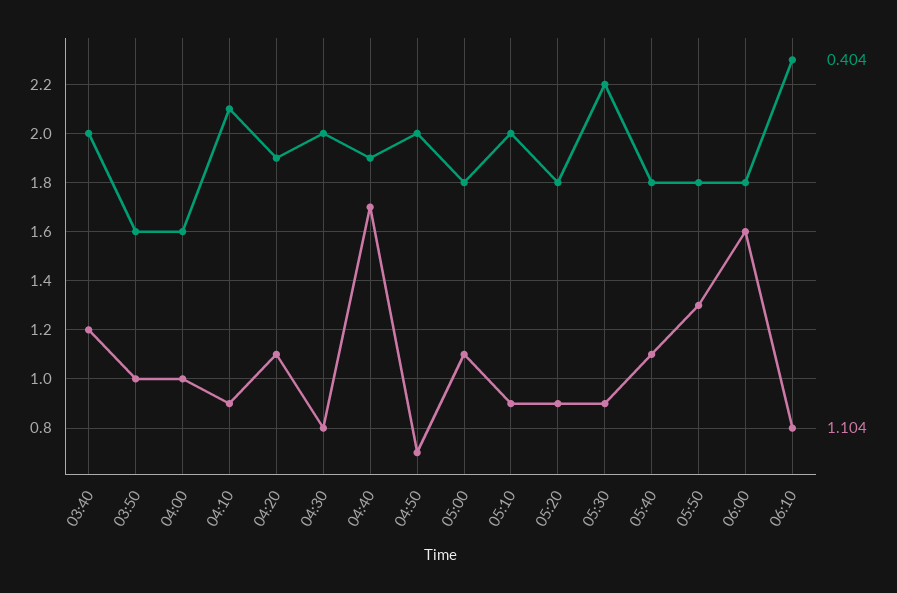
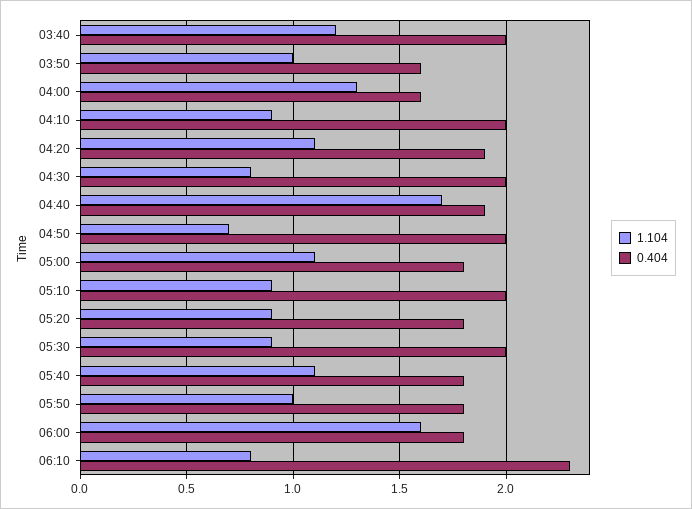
1.104, 04:00: 1 -> 1.3
0.404, 04:10: 2.1 -> 2
0.404, 05:30: 2.2 -> 2
1.104, 05:50: 1.3 -> 1

